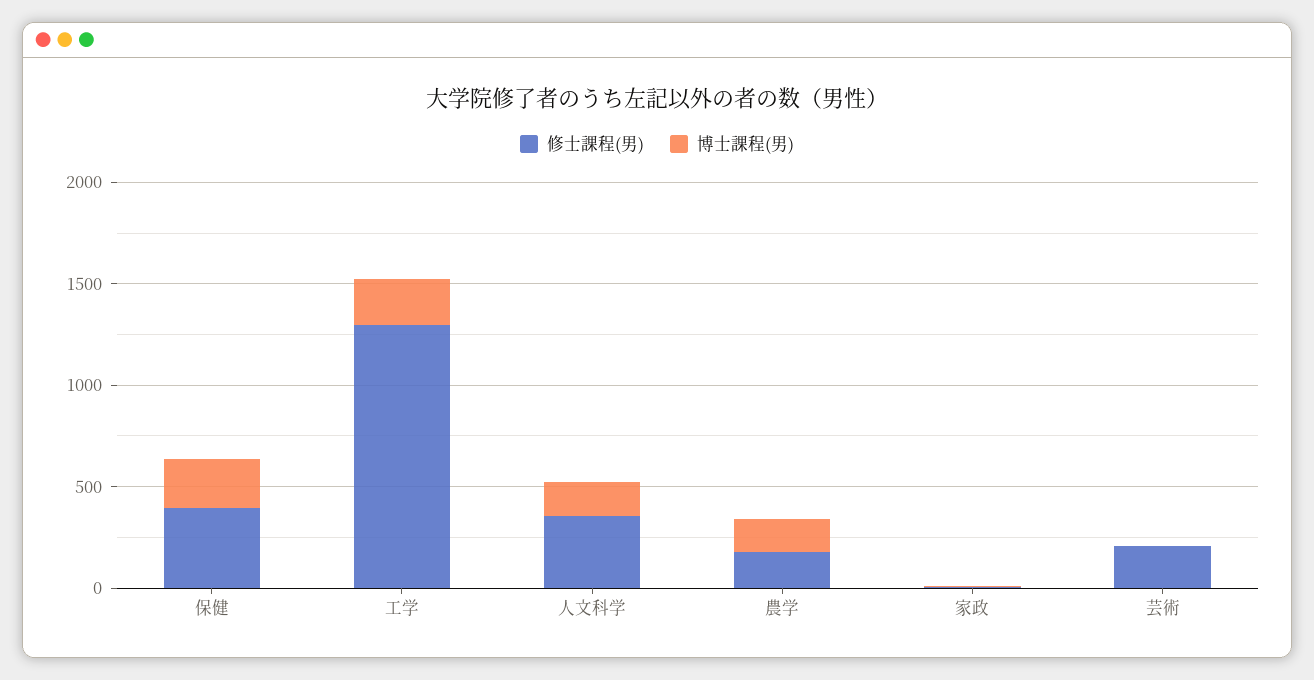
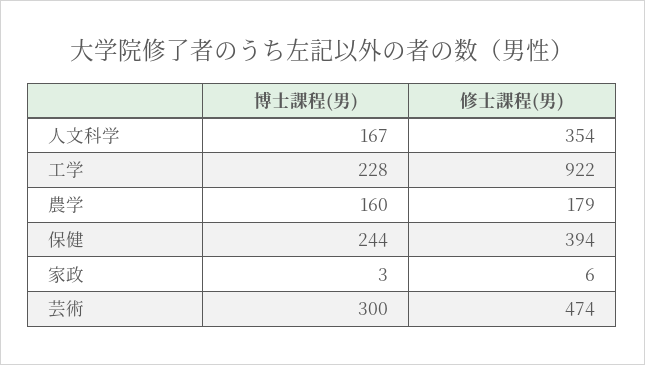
修士課程(男), 工学: 1300 -> 922
修士課程(男), 芸術: 200 -> 474
博士課程(男), 芸術: 0 -> 300

